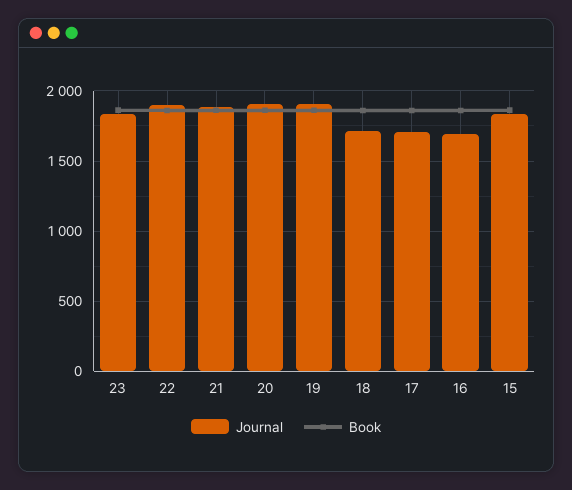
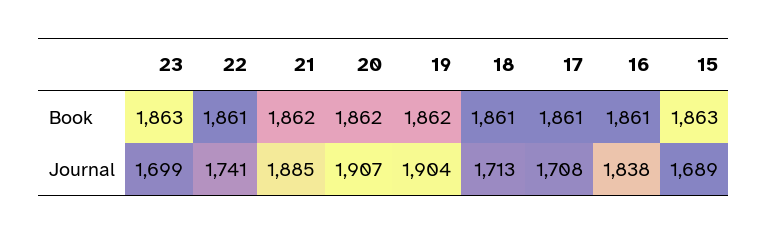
Journal, 23: 1850 -> 1699
Journal, 22: 1900 -> 1741
Journal, 16: 1700 -> 1838
Journal, 15: 1850 -> 1689

